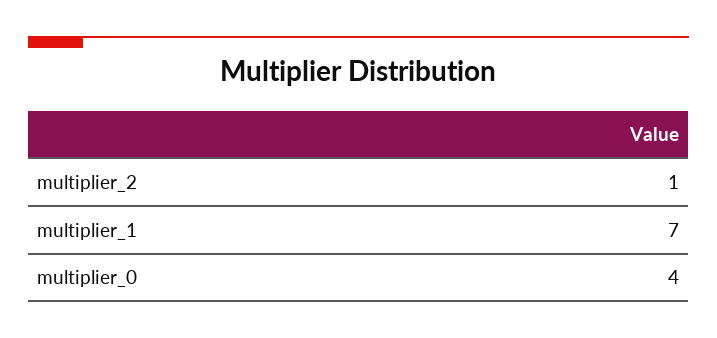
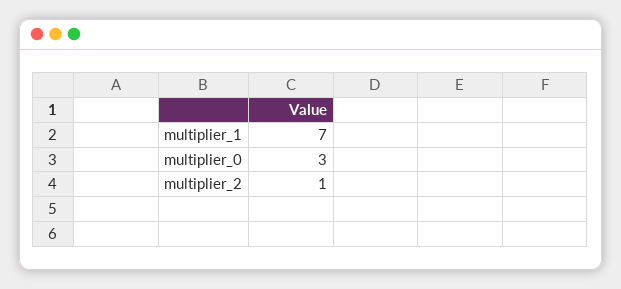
multiplier_0: 4 -> 3

